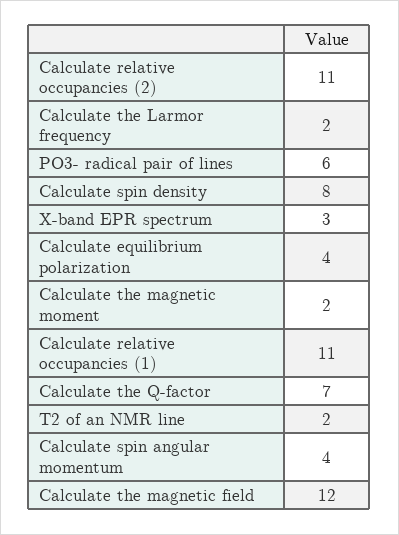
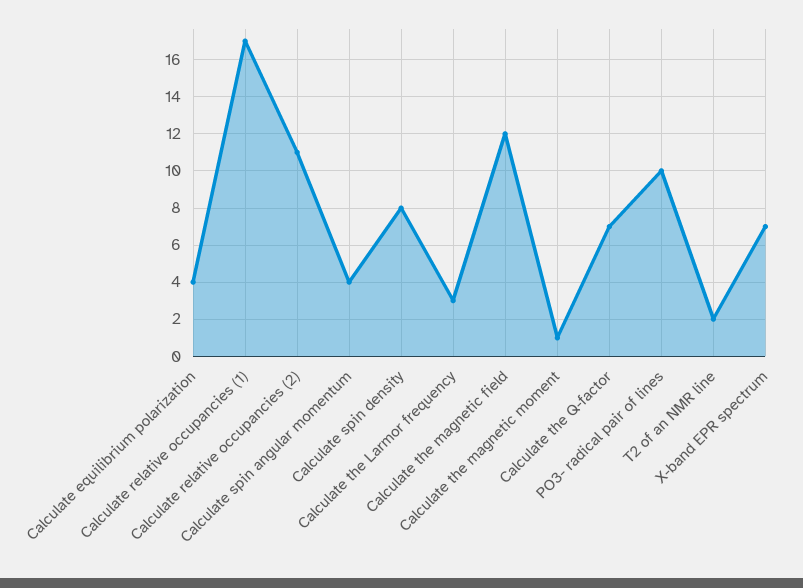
Calculate the Larmor frequency: 2 -> 3
PO3- radical pair of lines: 6 -> 10
X-band EPR spectrum: 3 -> 7
Calculate the magnetic moment: 2 -> 1
Calculate relative occupancies (1): 11 -> 17

